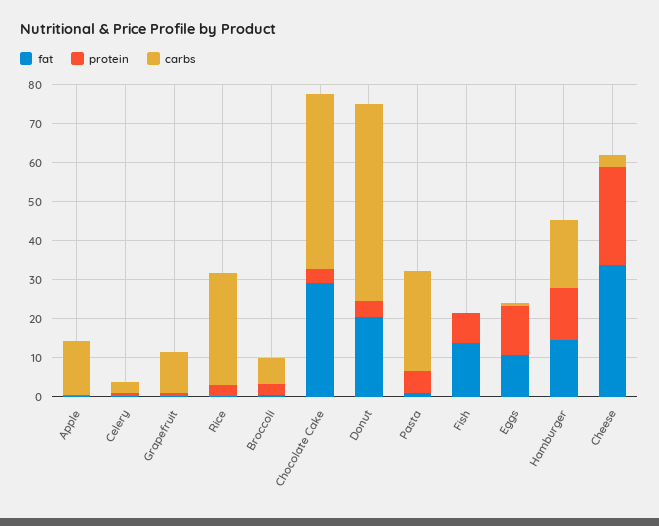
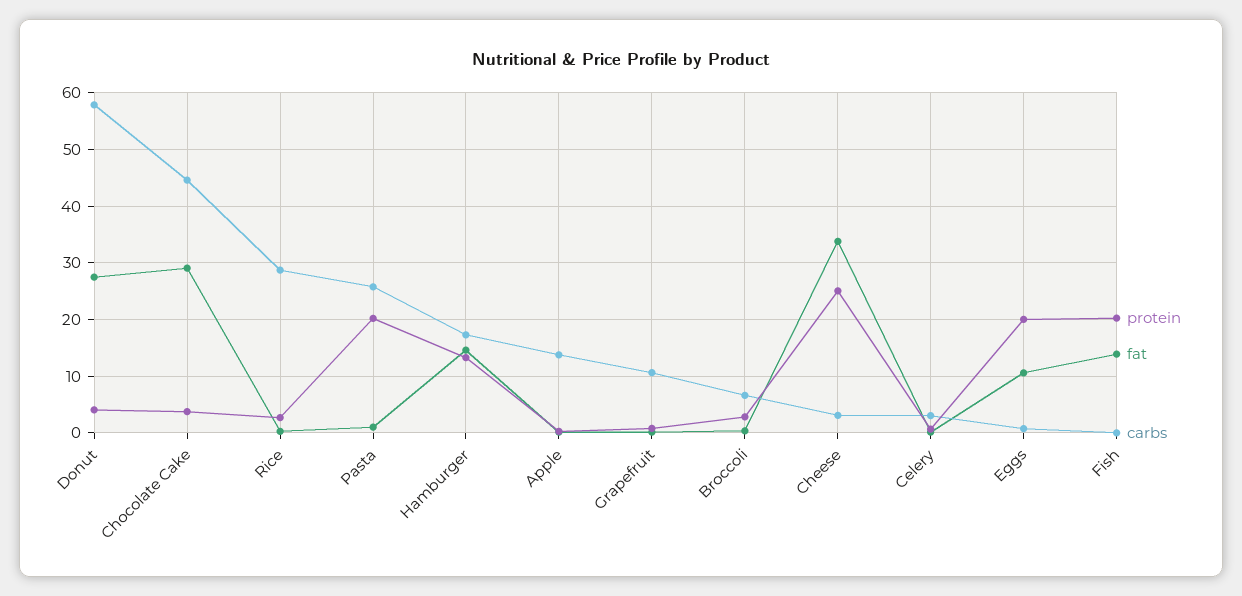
fat, Donut: 20 -> 28
carbs, Donut: 50 -> 58
protein, Pasta: 5 -> 20
protein, Fish: 7.5 -> 20
protein, Eggs: 12.5 -> 20

